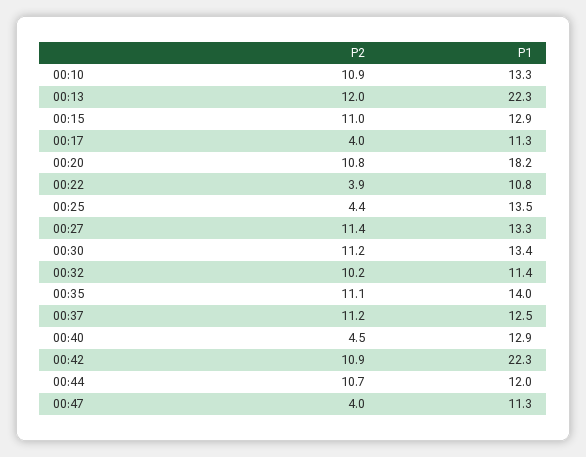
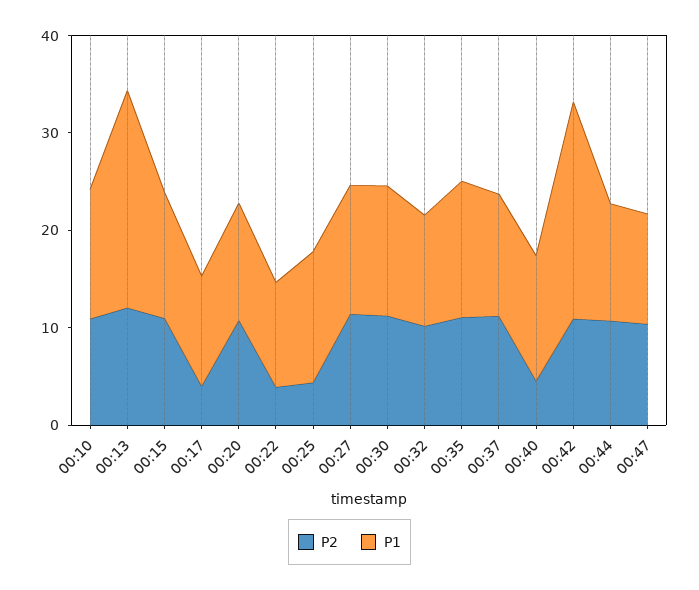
P1, 00:20: 18.2 -> 12
P2, 00:47: 4 -> 10

